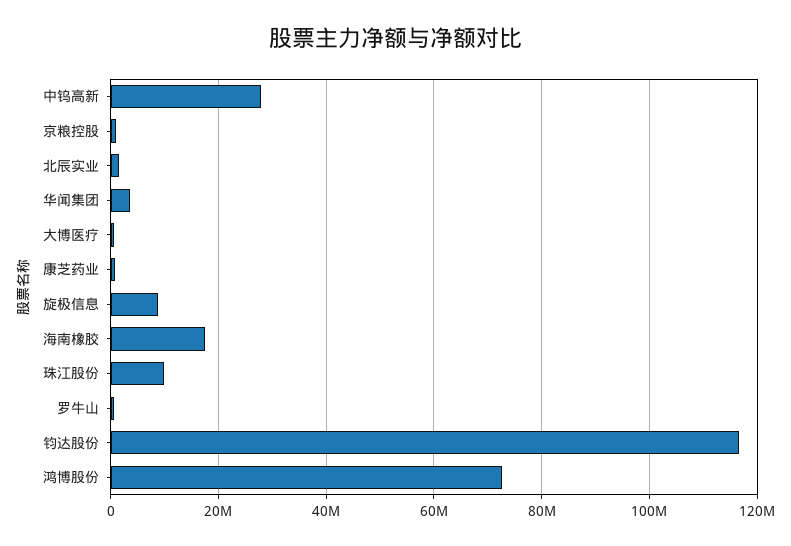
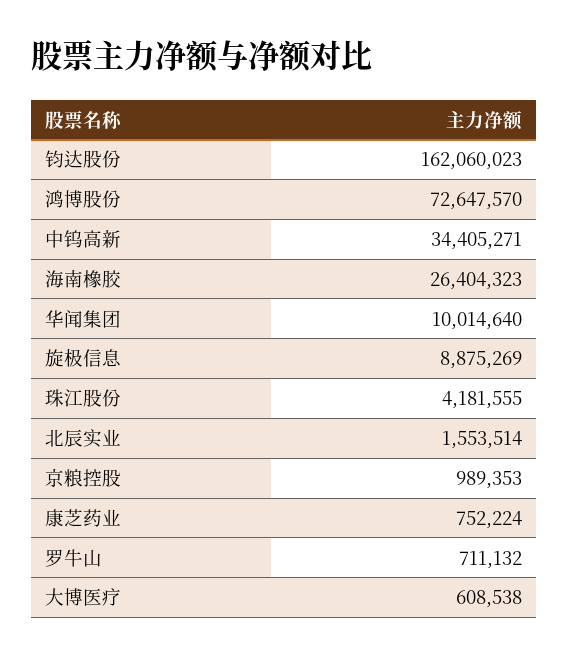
中钨高新: 28000000 -> 34405271
华闻集团: 4000000 -> 10014640
海南橡胶: 18000000 -> 26404323
珠江股份: 10000000 -> 4181555
钧达股份: 116000000 -> 162060023

